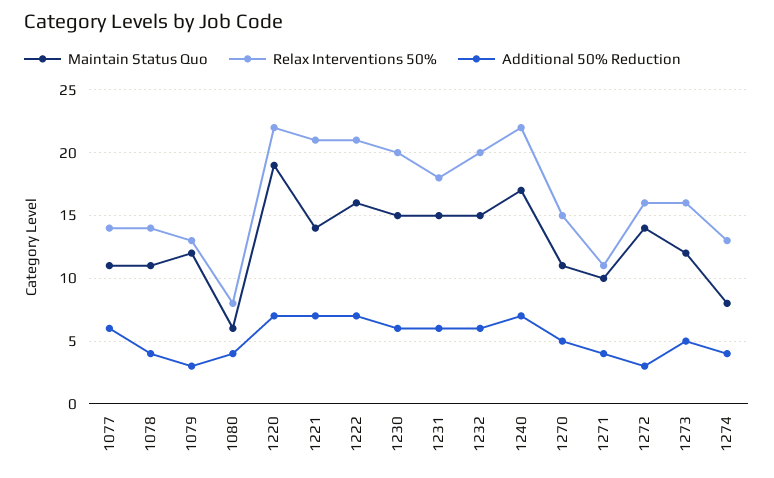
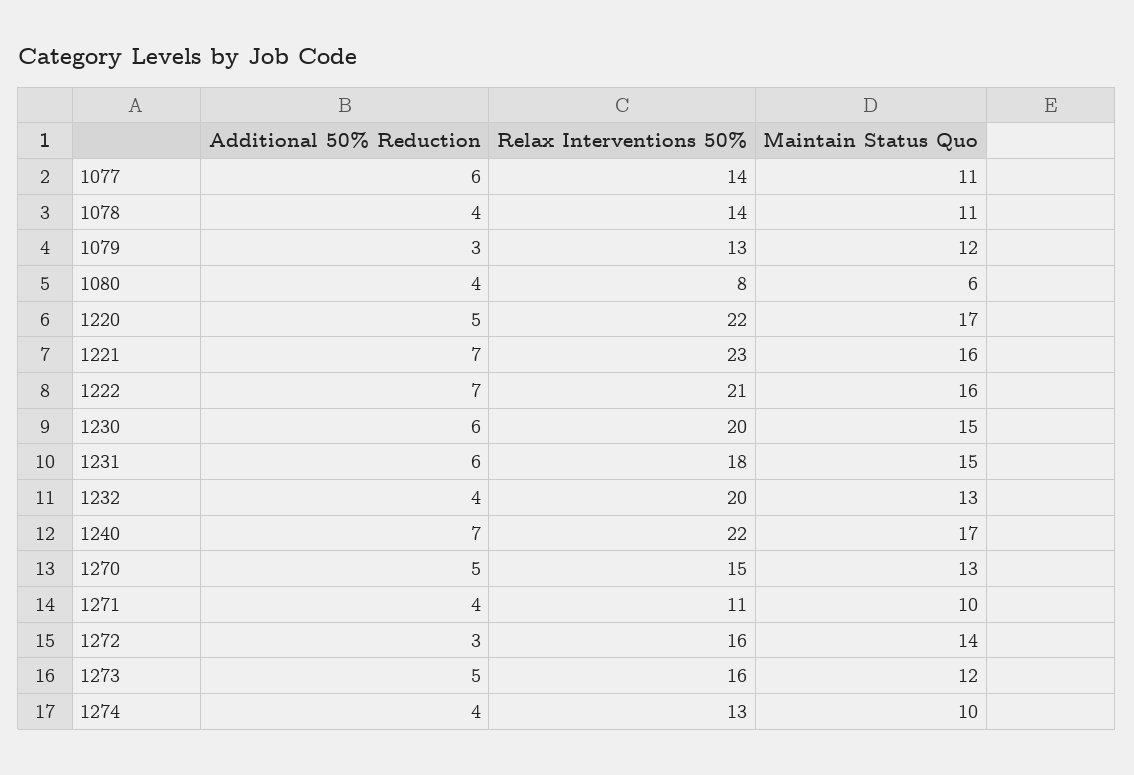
Maintain Status Quo, 1220: 19 -> 17
Additional 50% Reduction, 1220: 7 -> 5
Maintain Status Quo, 1221: 14 -> 16
Relax Interventions 50%, 1221: 21 -> 23
Maintain Status Quo, 1232: 15 -> 13
Additional 50% Reduction, 1232: 6 -> 4
Maintain Status Quo, 1270: 11 -> 13
Maintain Status Quo, 1274: 8 -> 10

